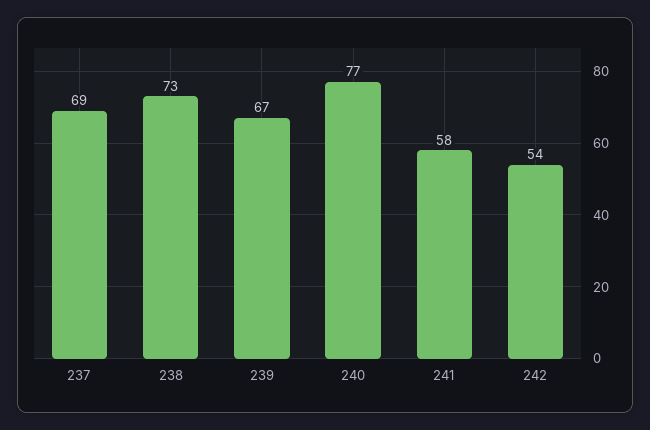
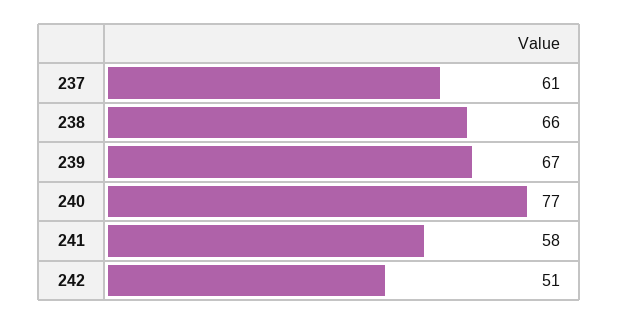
237: 69 -> 61
238: 73 -> 66
242: 54 -> 51

